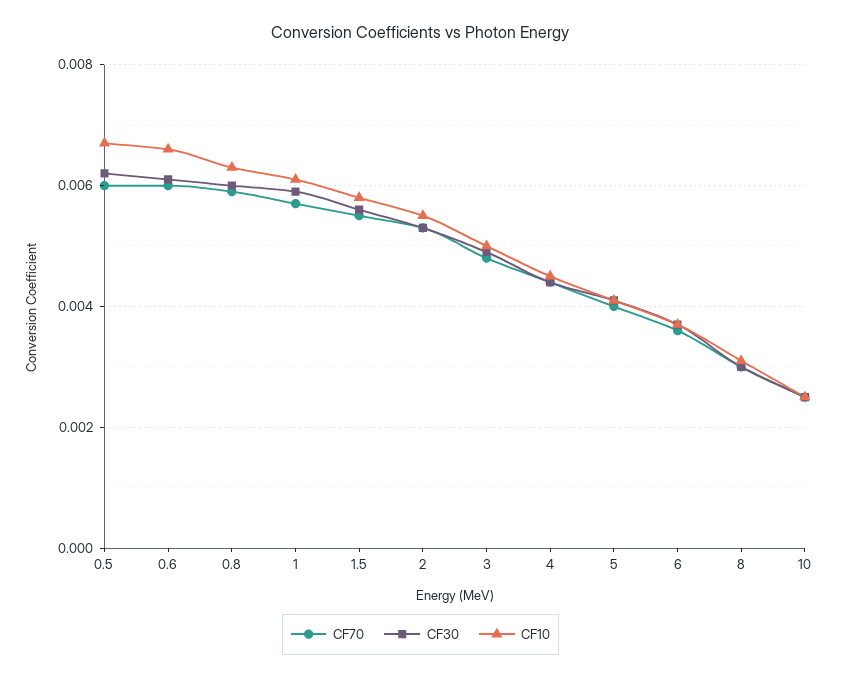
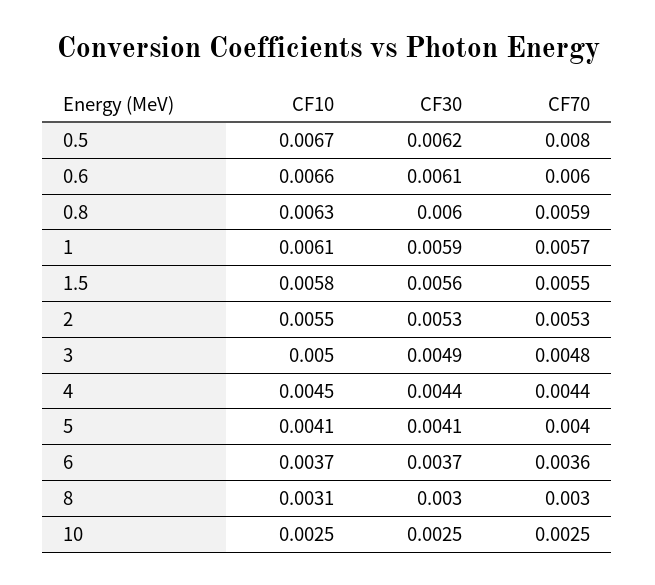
CF70, 0.5: 0.006 -> 0.008

